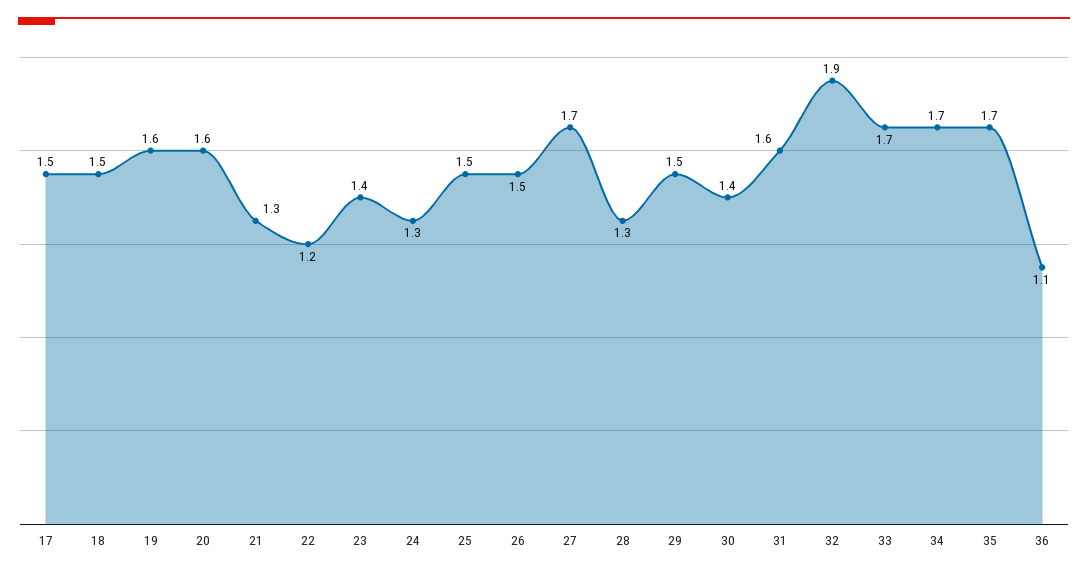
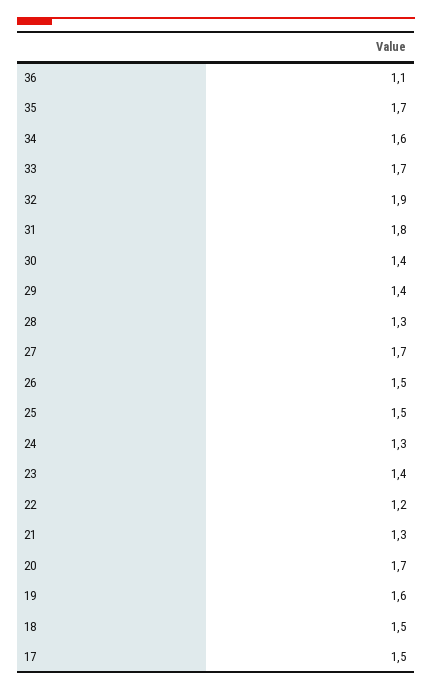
20: 1.6 -> 1.7
29: 1.5 -> 1.4
31: 1.6 -> 1.8
34: 1.7 -> 1.6

